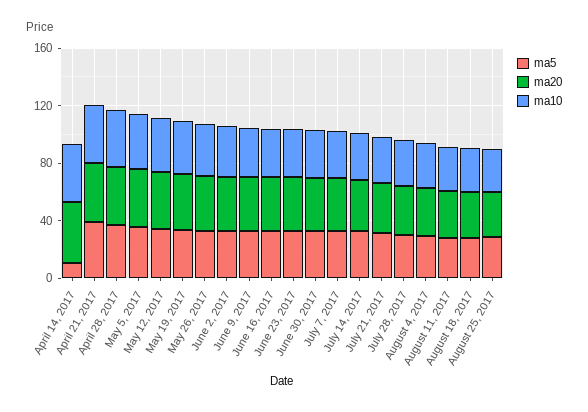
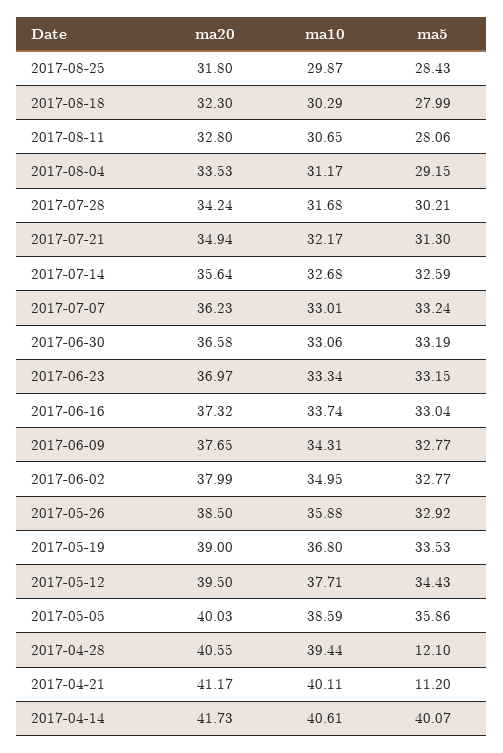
ma5, April 14, 2017: 10 -> 40.07
ma5, April 21, 2017: 40 -> 11.2
ma5, April 28, 2017: 40 -> 12.1

